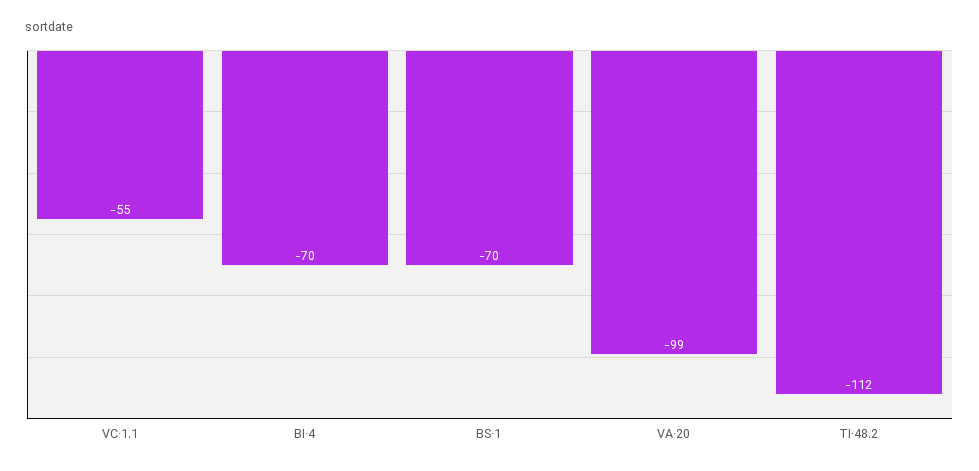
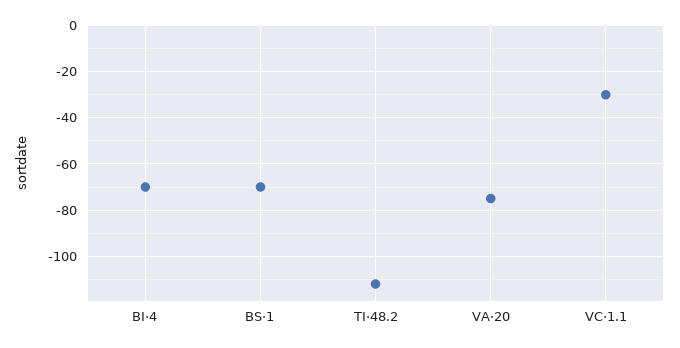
VC·1.1: -55 -> -30
VA·20: -99 -> -75

